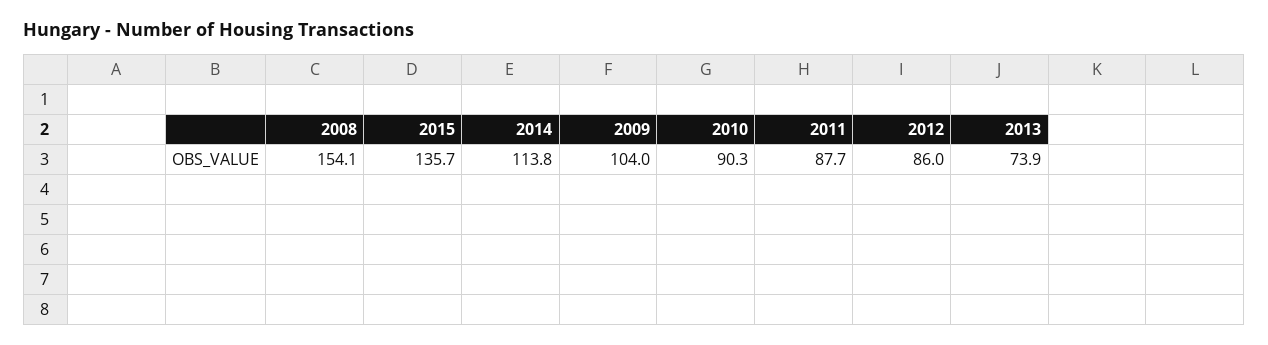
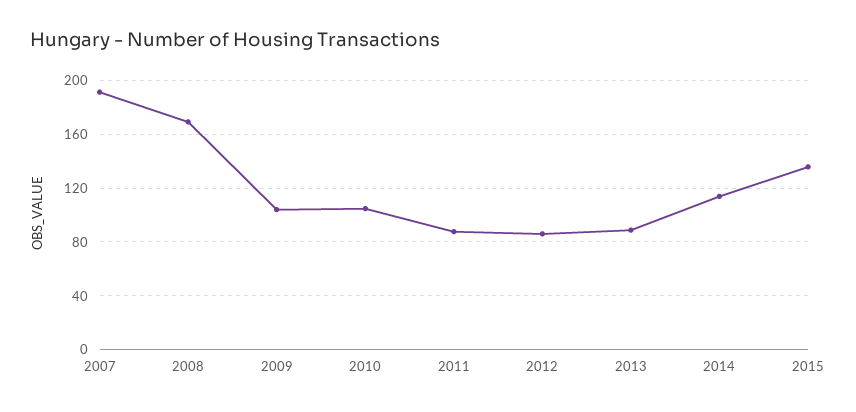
2008: 154.1 -> 170
2010: 90.3 -> 105
2013: 73.9 -> 90
2007: none -> 190

